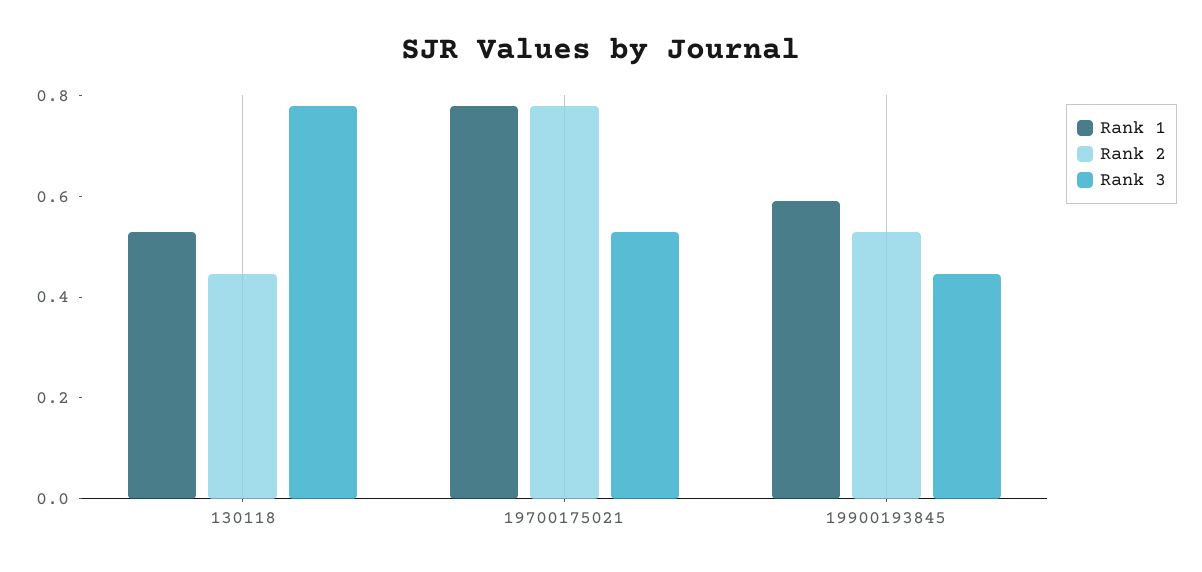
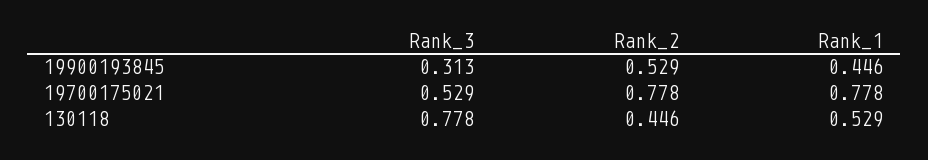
Rank 1, 19900193845: 0.6 -> 0.446
Rank 3, 19900193845: 0.45 -> 0.313

